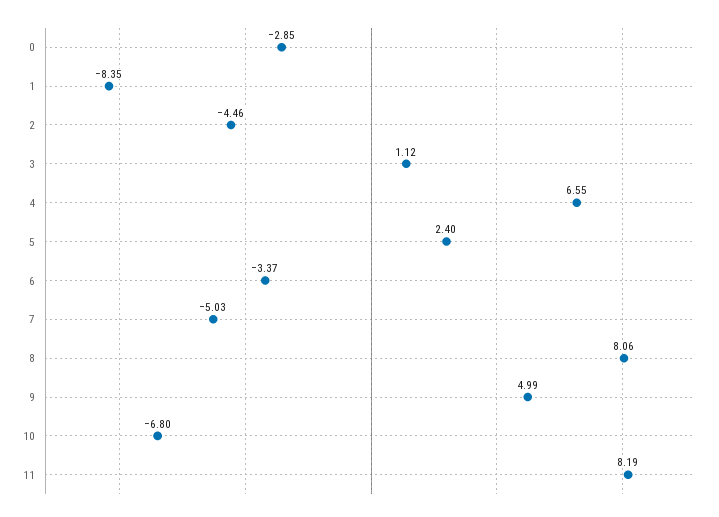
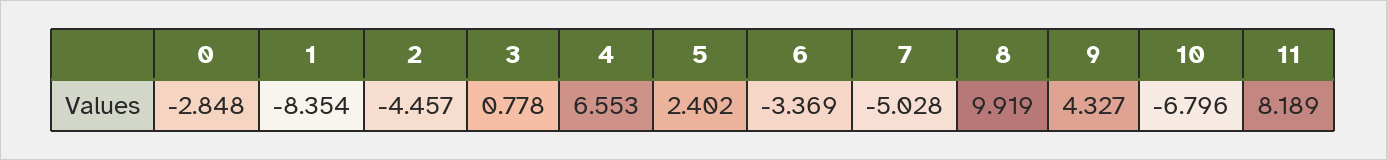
3: 1.12 -> 0.778
8: 8.06 -> 9.919
9: 4.99 -> 4.327

